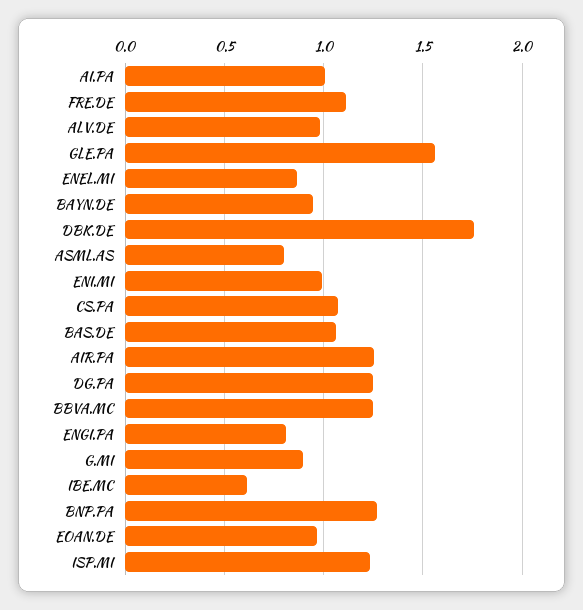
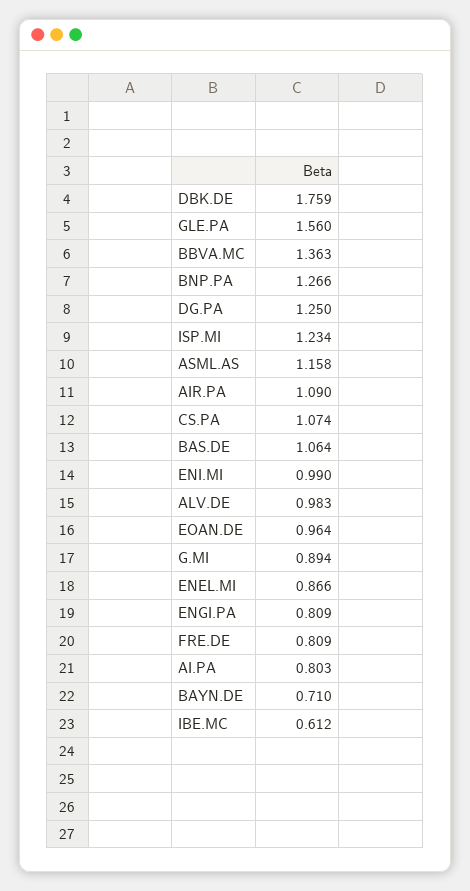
AI.PA: 1 -> 0.803
FRE.DE: 1.1 -> 0.809
BAYN.DE: 0.95 -> 0.71
ASML.AS: 0.8 -> 1.158
AIR.PA: 1.25 -> 1.09
BBVA.MC: 1.25 -> 1.363

